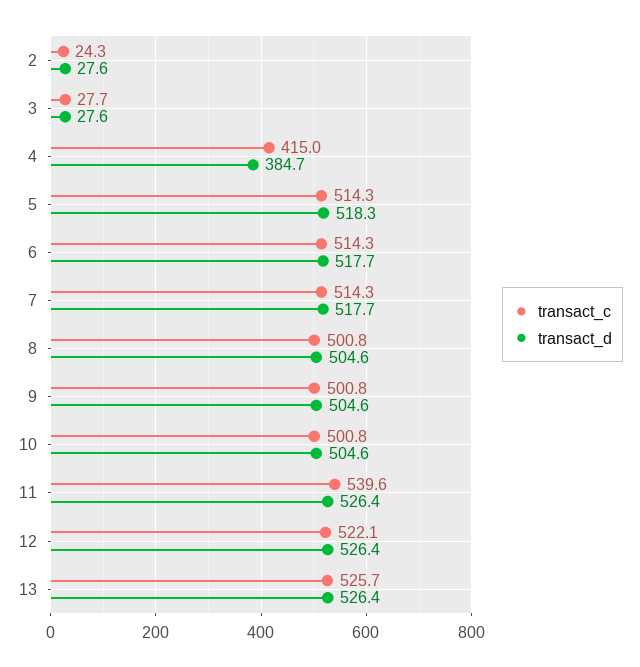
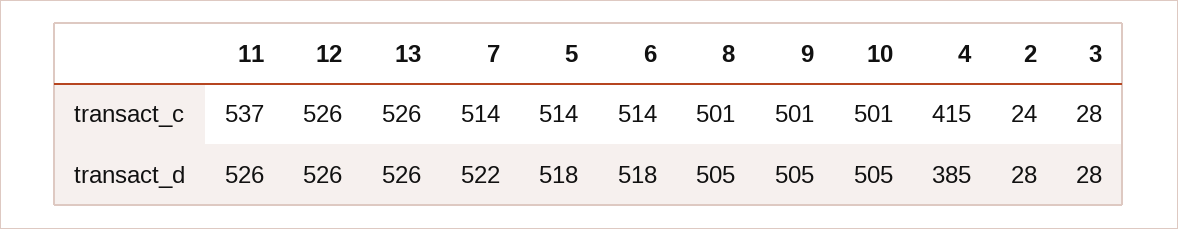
transact_d, 7: 517.7 -> 522
transact_c, 11: 539.6 -> 537
transact_c, 12: 522.1 -> 526

